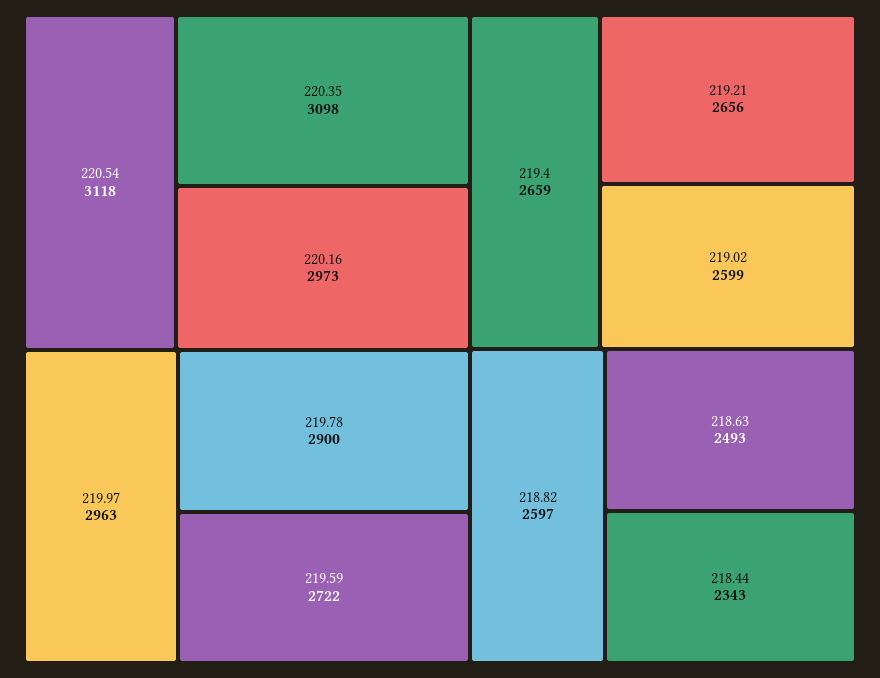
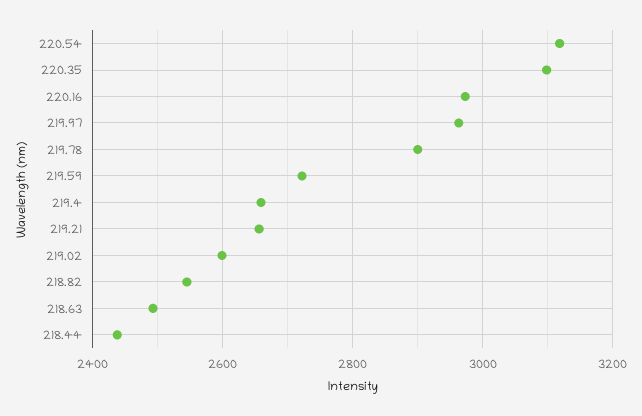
218.82: 2597 -> 2540
218.44: 2343 -> 2440

